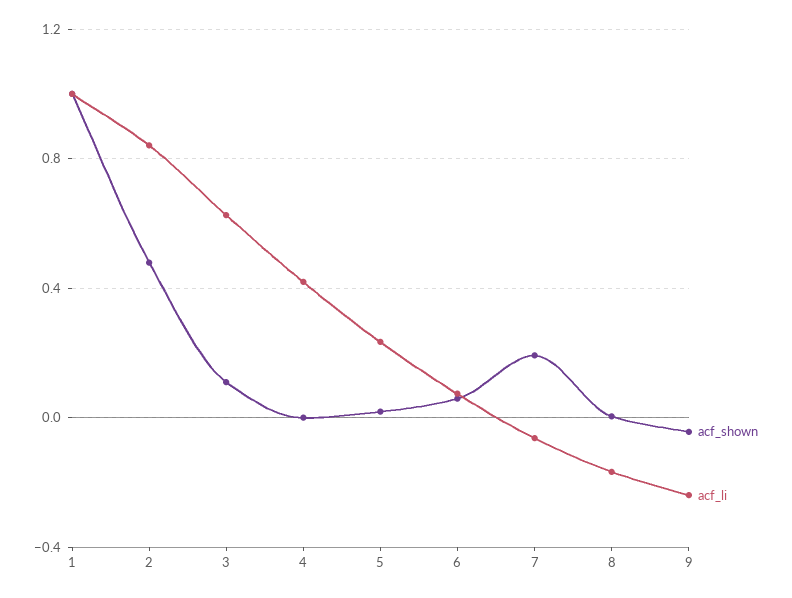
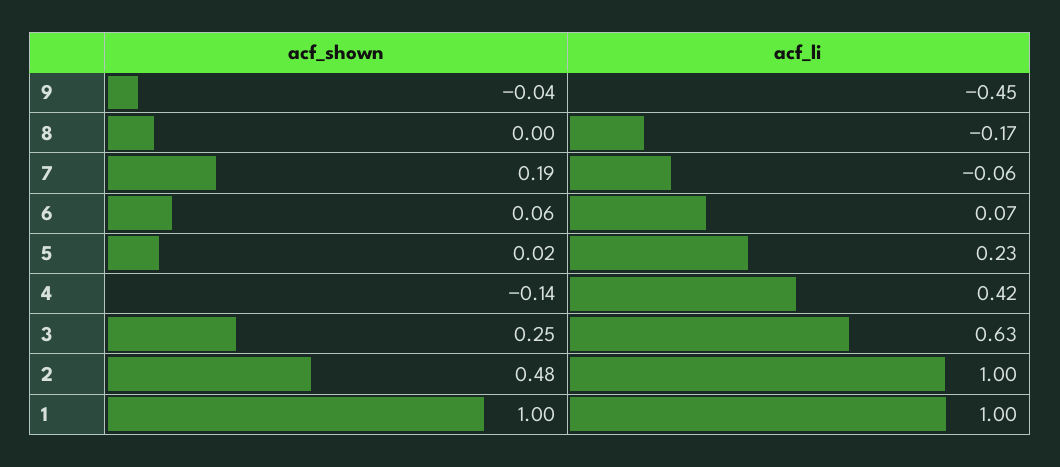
acf_li, 2: 0.85 -> 1
acf_shown, 3: 0.1 -> 0.25
acf_shown, 4: 0 -> -0.14
acf_li, 9: -0.25 -> -0.45

